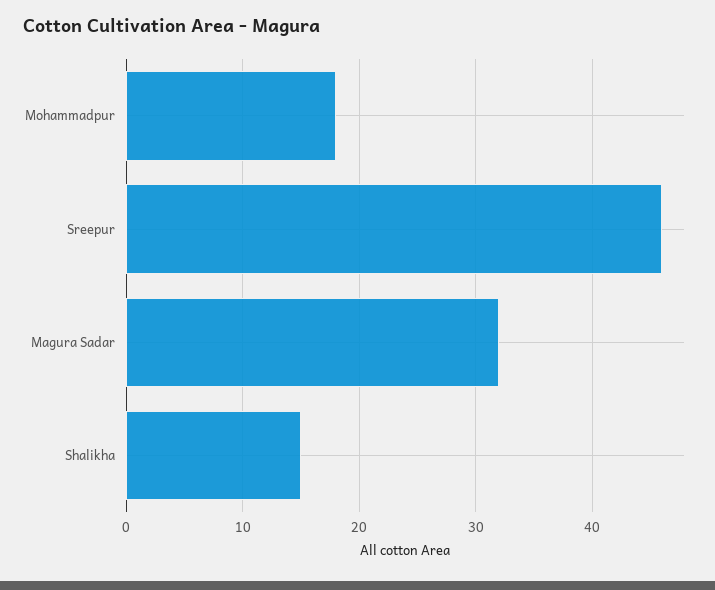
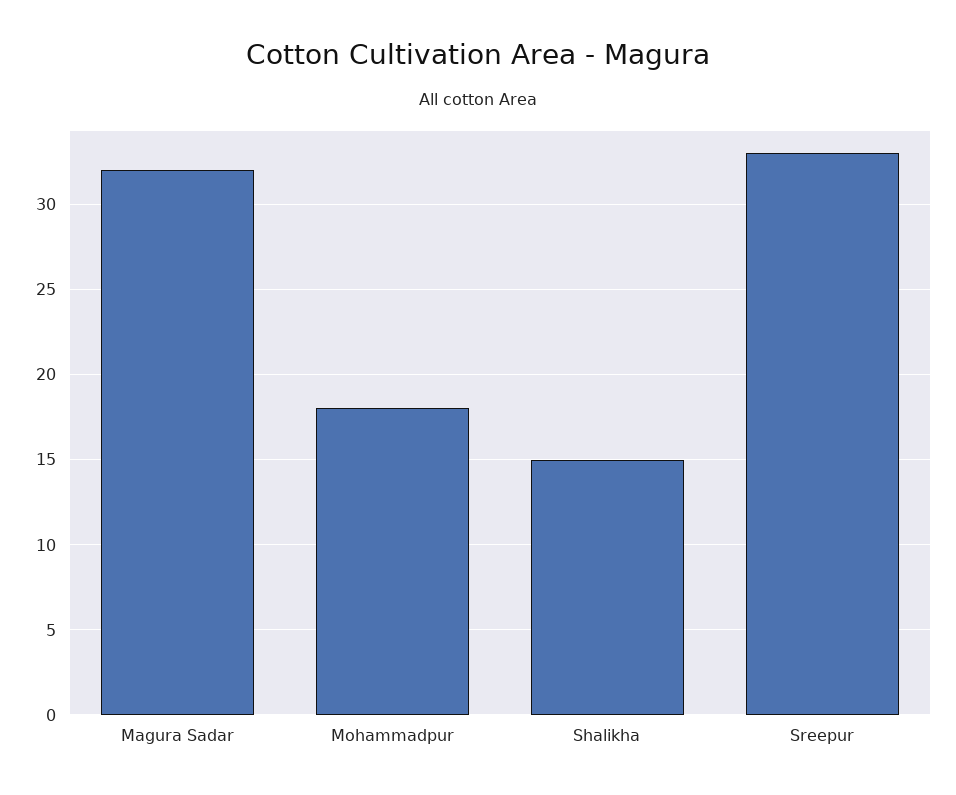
Sreepur: 46 -> 33

